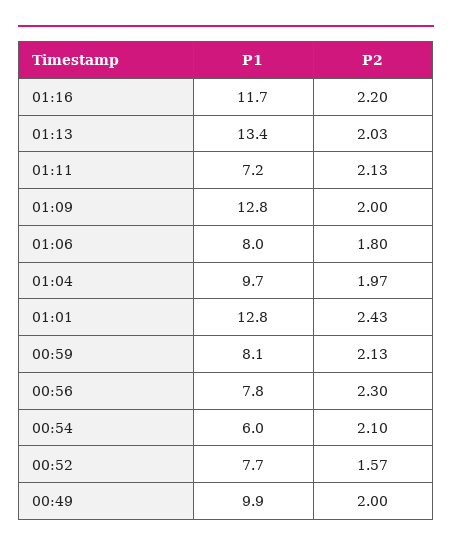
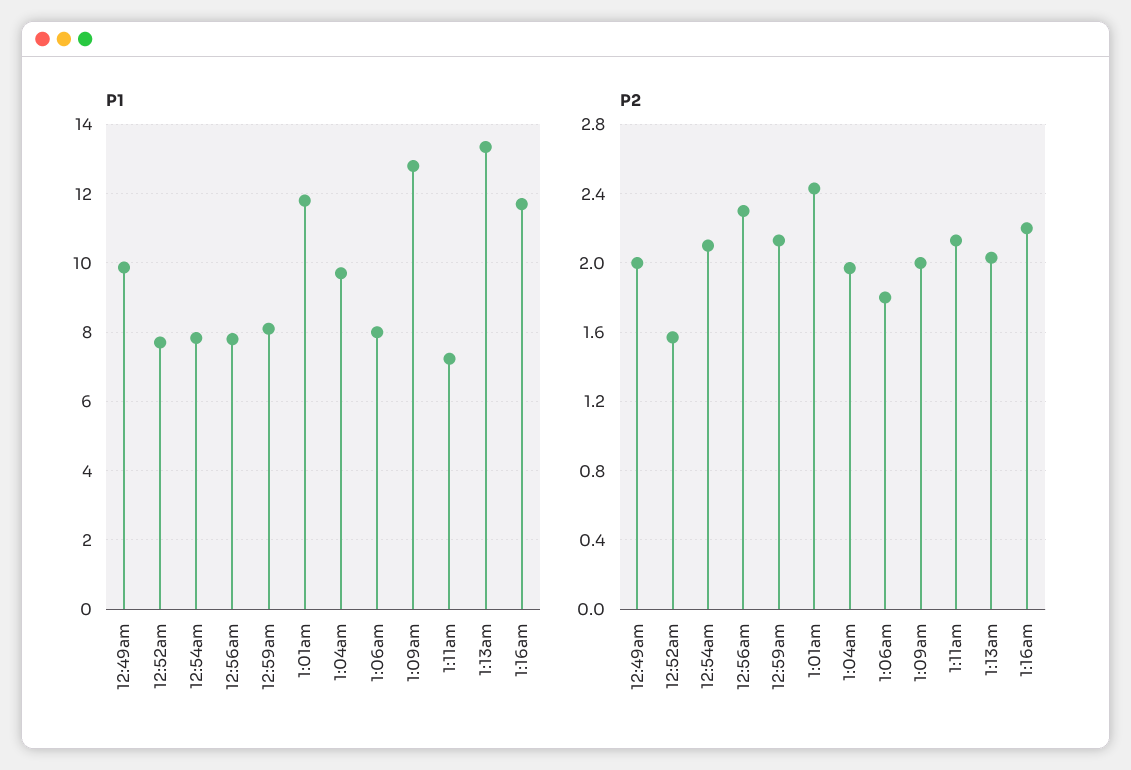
P1, 01:01: 12.8 -> 11.8
P1, 00:54: 6 -> 7.8

